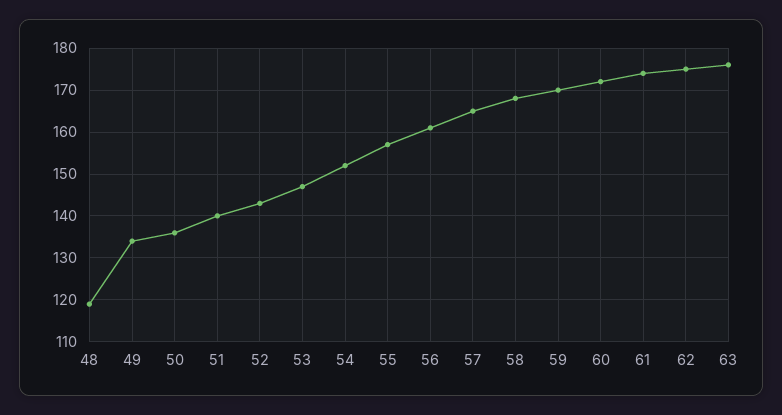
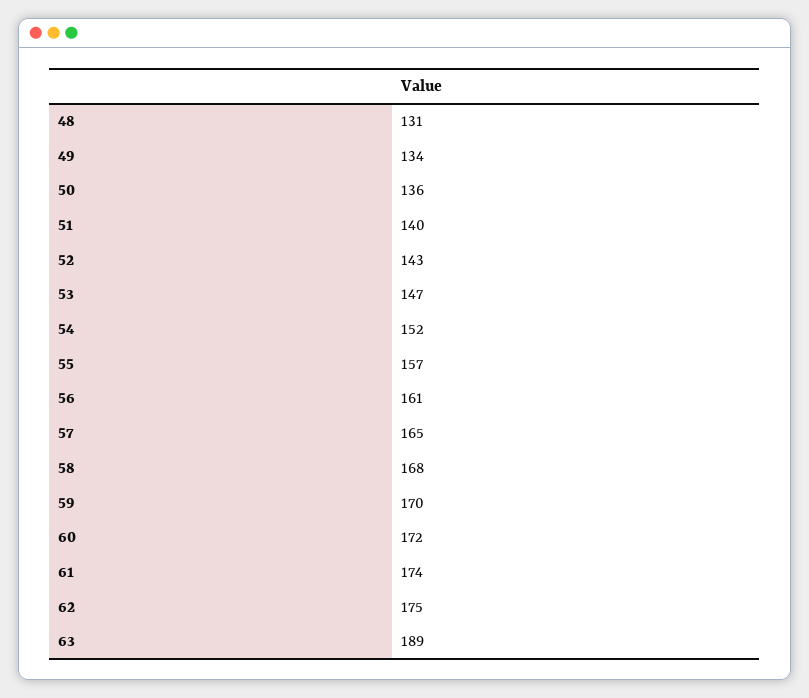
48: 120 -> 131
63: 175 -> 189

